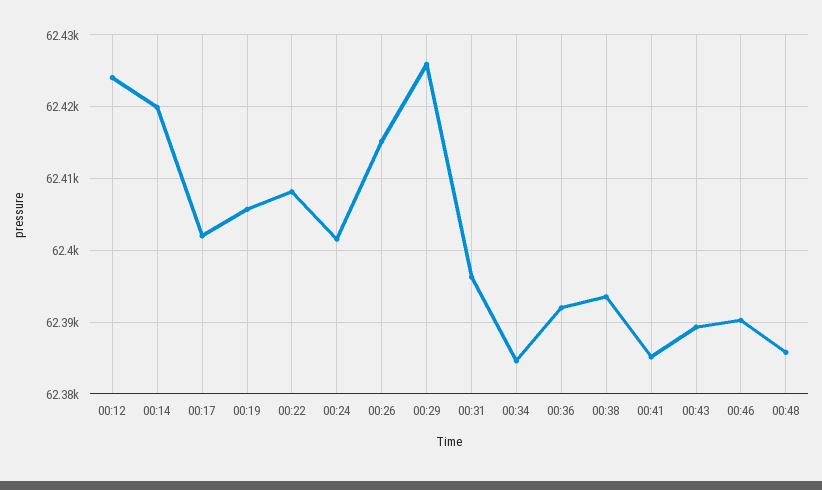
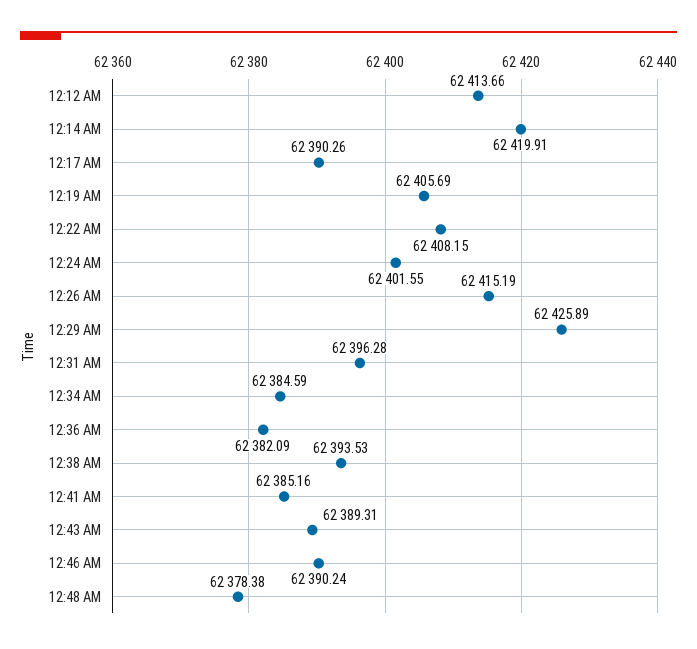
00:12: 62424 -> 62413.66
00:17: 62402 -> 62390.26
00:36: 62392 -> 62382.09
00:48: 62386 -> 62378.38

